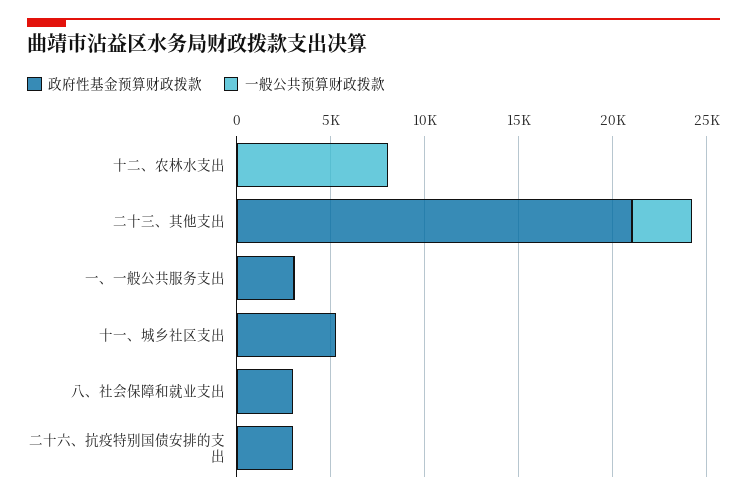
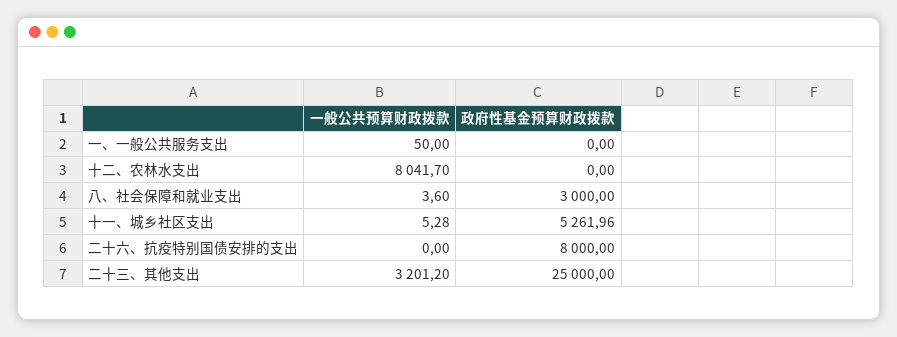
政府性基金预算财政拨款, 二十三、其他支出: 21000 -> 25000
政府性基金预算财政拨款, 一、一般公共服务支出: 3000 -> 0
政府性基金预算财政拨款, 二十六、抗疫特别国债安排的支出: 3000 -> 8000

